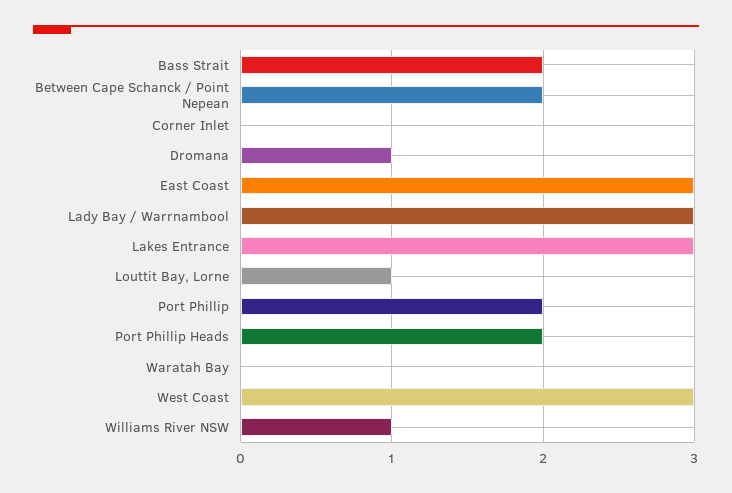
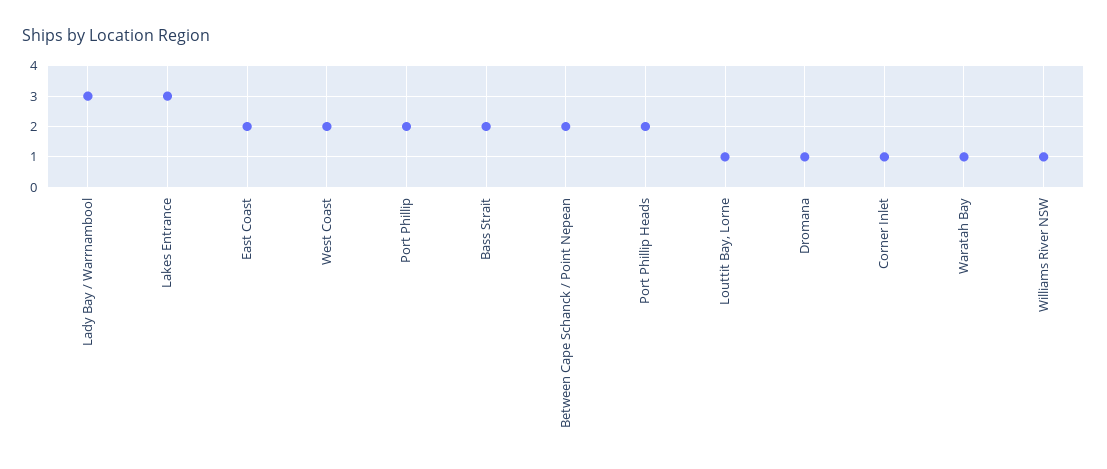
Corner Inlet: 0 -> 1
East Coast: 3 -> 2
Waratah Bay: 0 -> 1
West Coast: 3 -> 2

